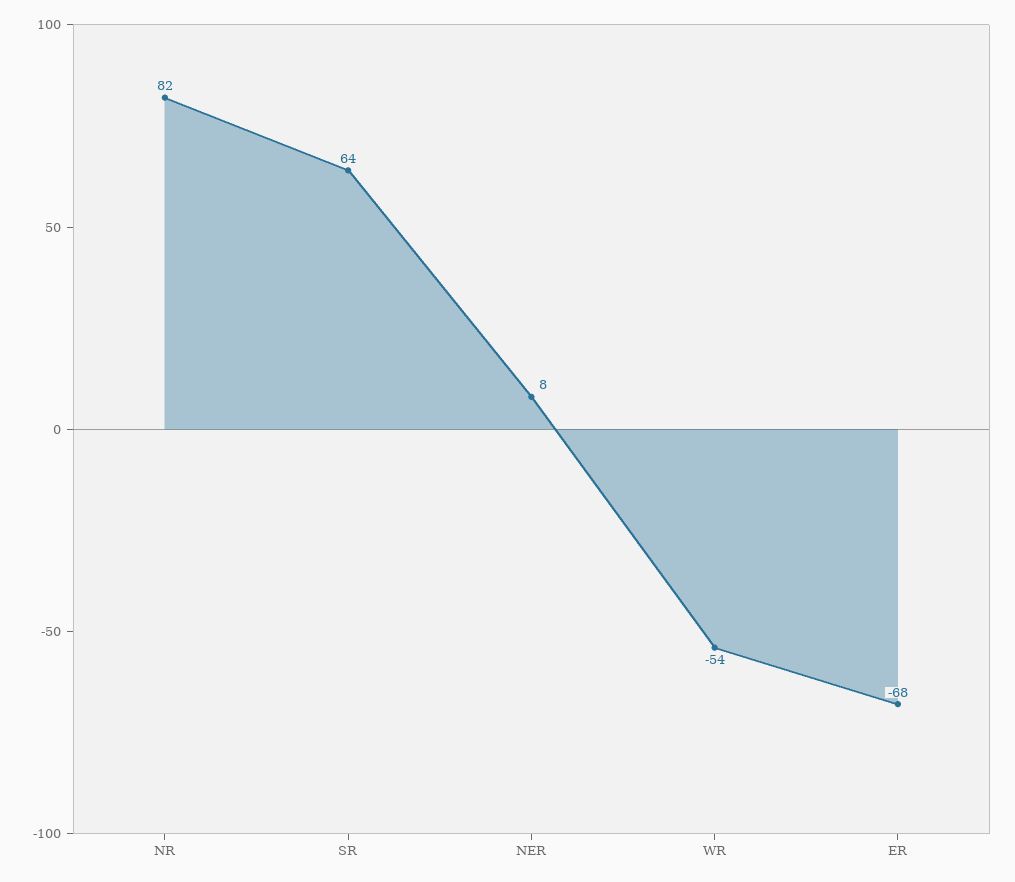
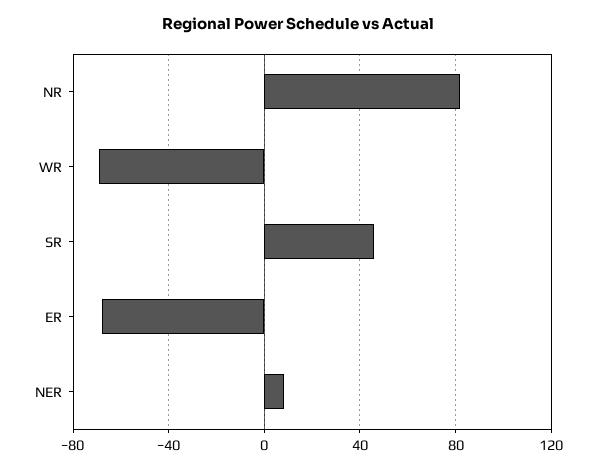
SR: 64 -> 45
WR: -54 -> -70

